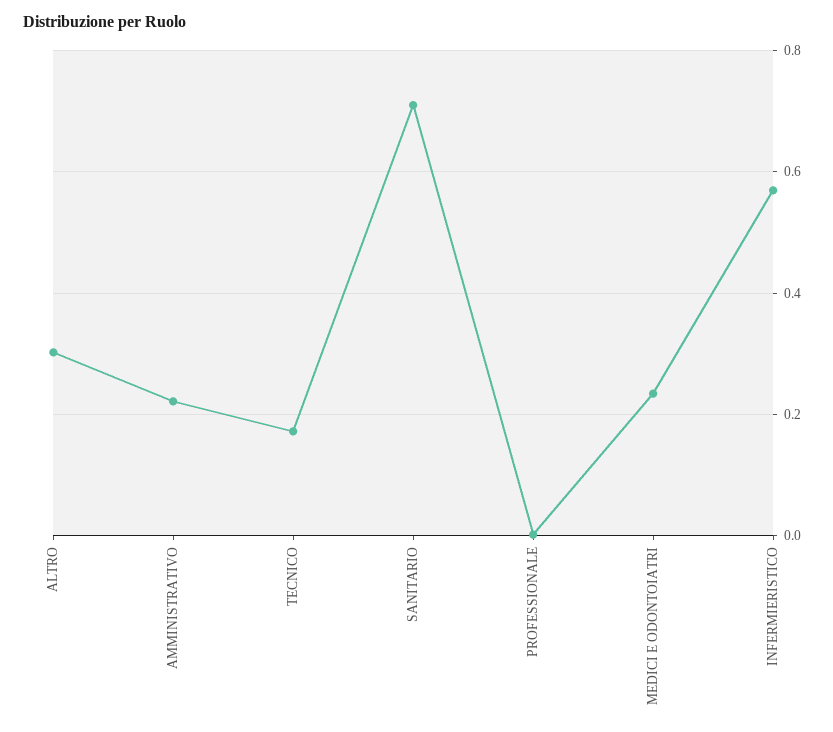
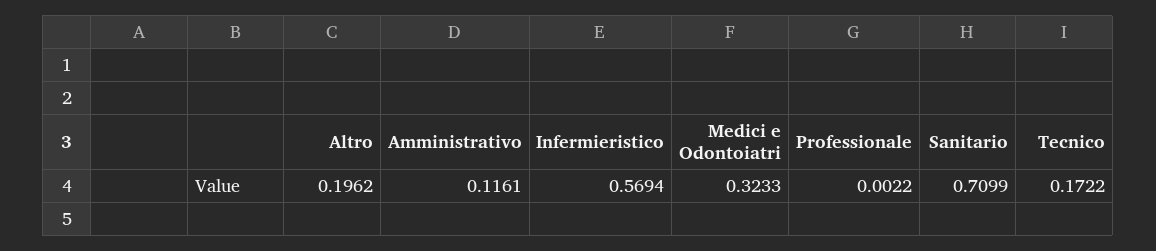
ALTRO: 0.3 -> 0.1962
AMMINISTRATIVO: 0.22 -> 0.1161
MEDICI E ODONTOIATRI: 0.24 -> 0.3233

